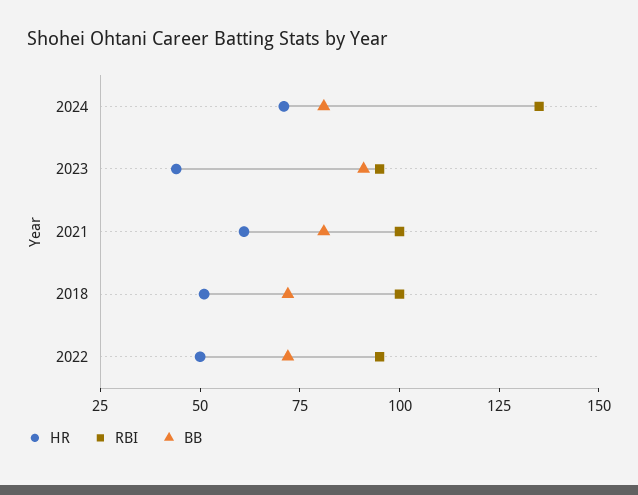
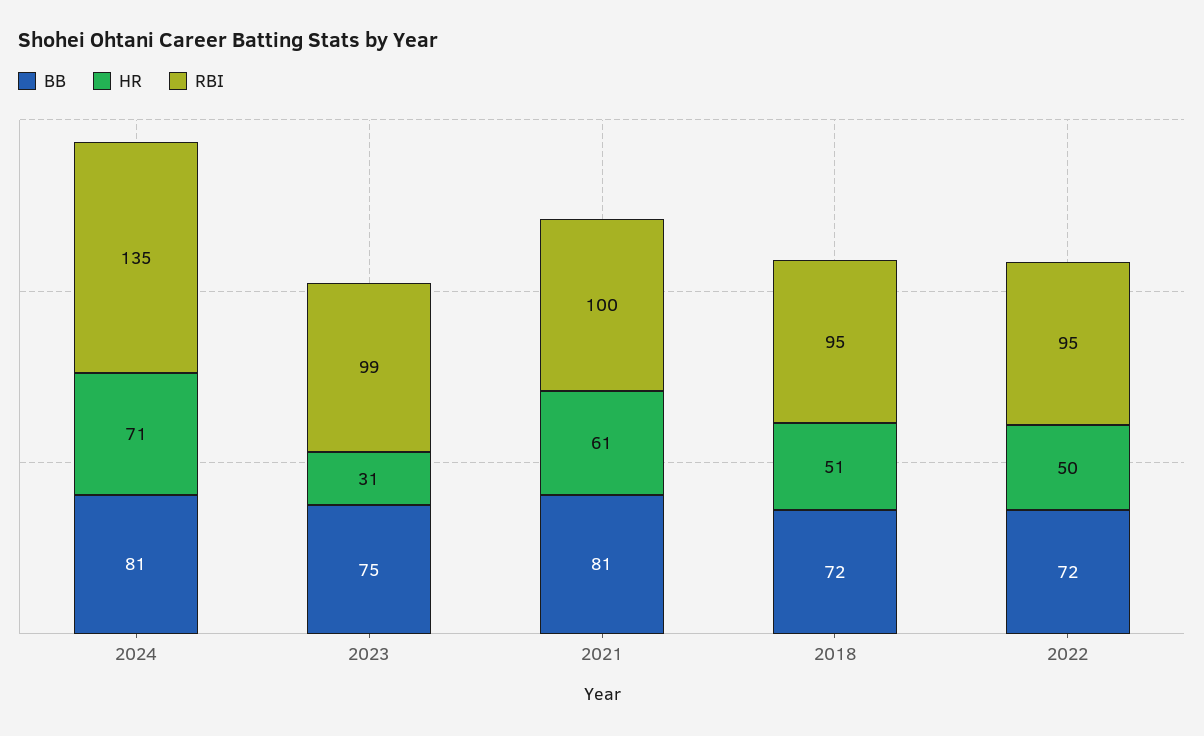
HR, 2023: 45 -> 31
RBI, 2023: 95 -> 99
BB, 2023: 90 -> 75
RBI, 2018: 100 -> 95

